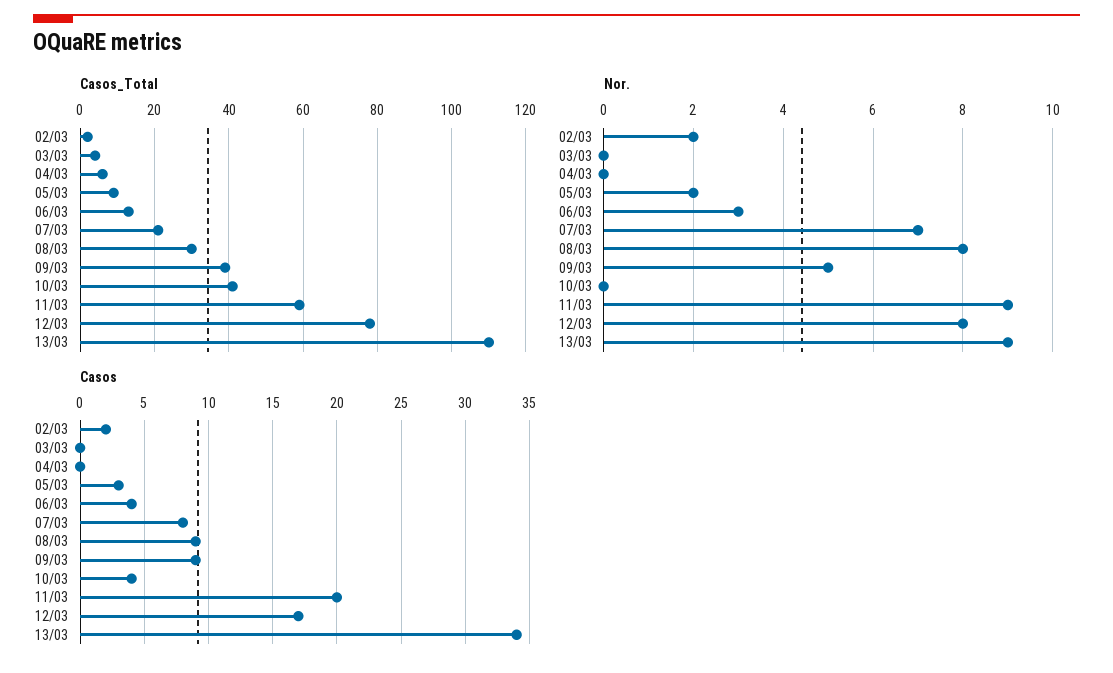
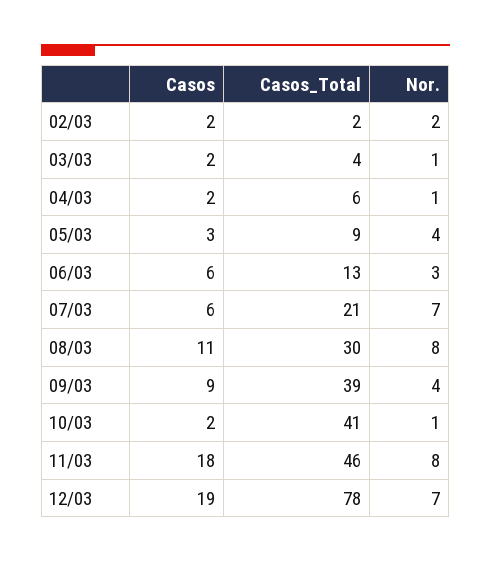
Casos_Total, 11/03: 60 -> 46
Casos_Total, 13/03: 110 -> none
Nor., 03/03: 0 -> 1
Nor., 04/03: 0 -> 1
Nor., 05/03: 2 -> 4
Nor., 09/03: 5 -> 4
Nor., 10/03: 0 -> 1
Nor., 11/03: 9 -> 8
Nor., 12/03: 8 -> 7
Nor., 13/03: 9 -> none
Casos, 03/03: 0 -> 2
Casos, 04/03: 0 -> 2
Casos, 06/03: 4 -> 6
Casos, 07/03: 8 -> 6
Casos, 08/03: 9 -> 11
Casos, 10/03: 4 -> 2
Casos, 11/03: 20 -> 18
Casos, 12/03: 17 -> 19
Casos, 13/03: 34 -> none

